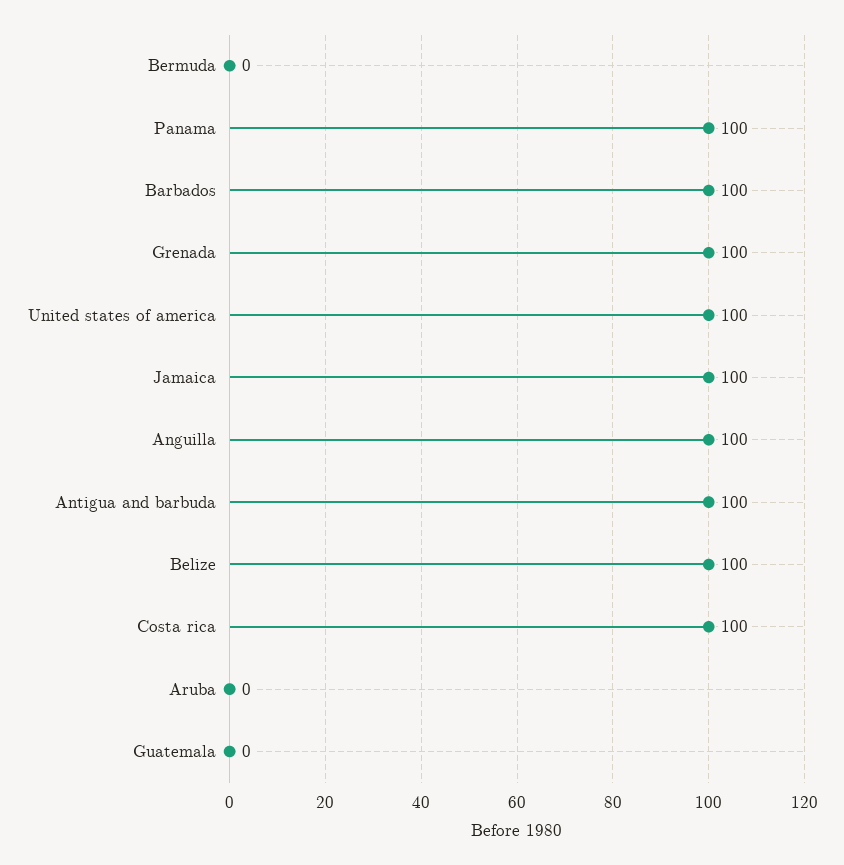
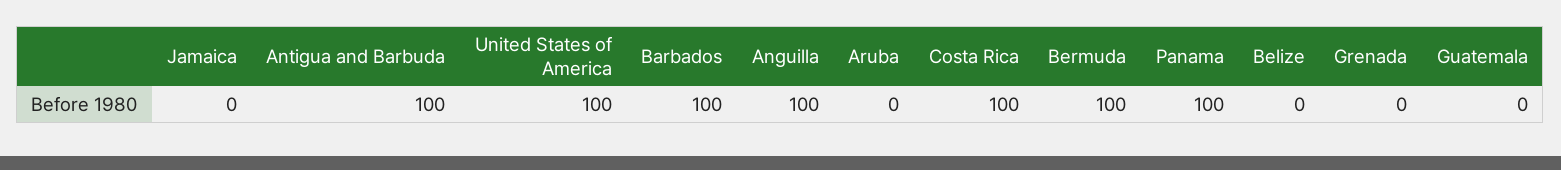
Bermuda: 0 -> 100
Grenada: 100 -> 0
Jamaica: 100 -> 0
Belize: 100 -> 0

